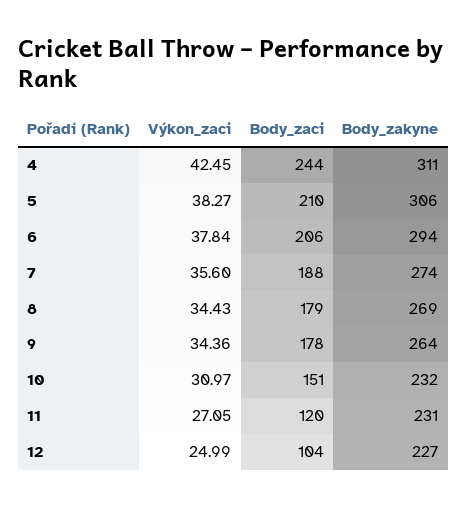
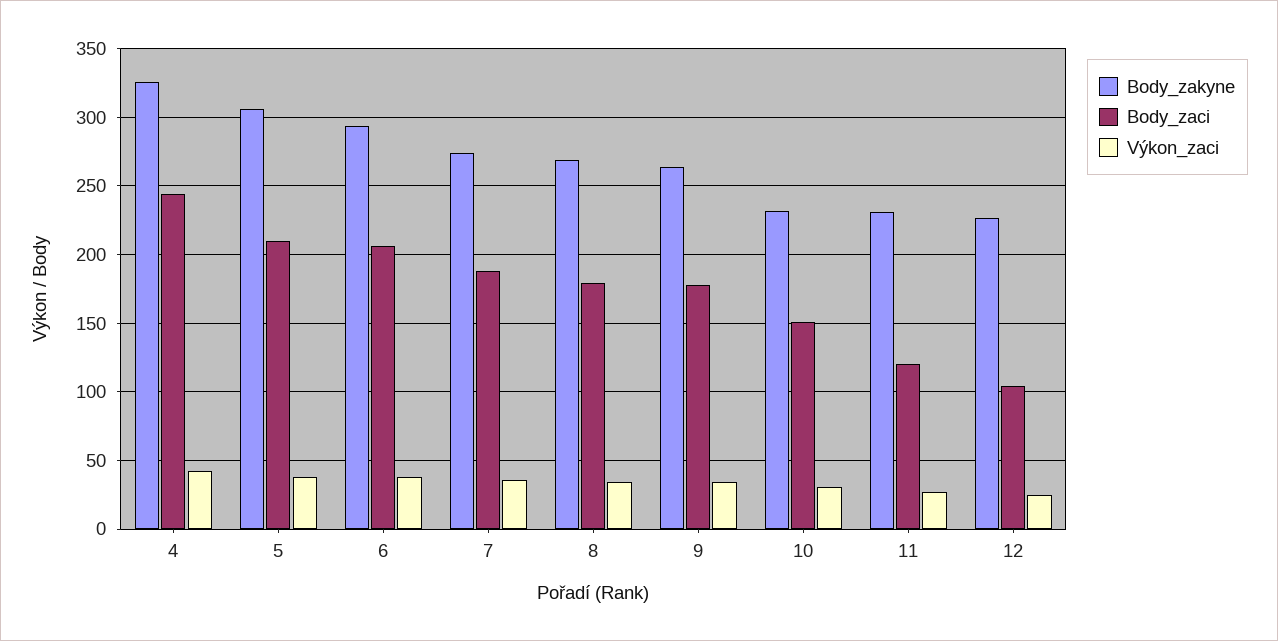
Body_zakyne, 4: 311 -> 325

